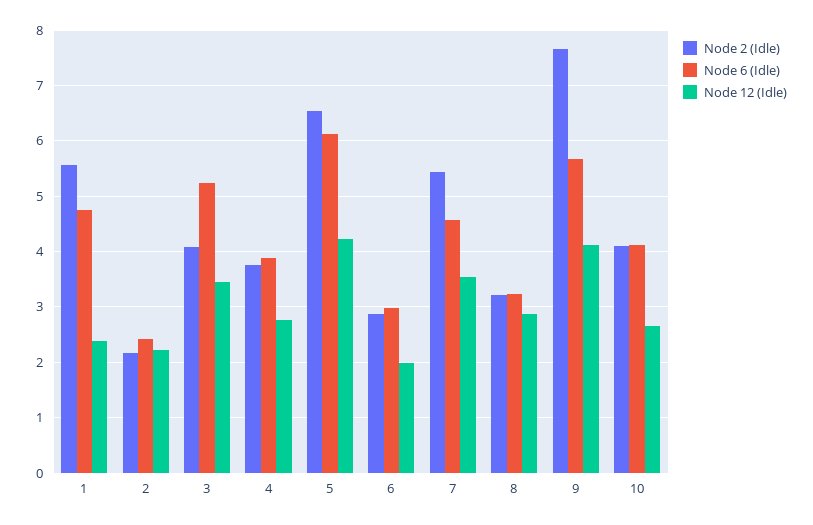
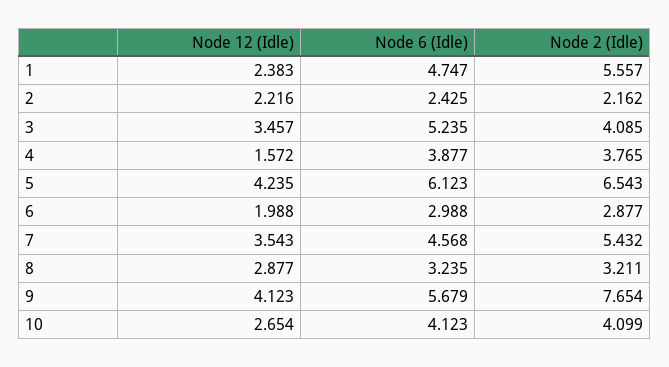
Node 12 (Idle), 4: 2.8 -> 1.572

